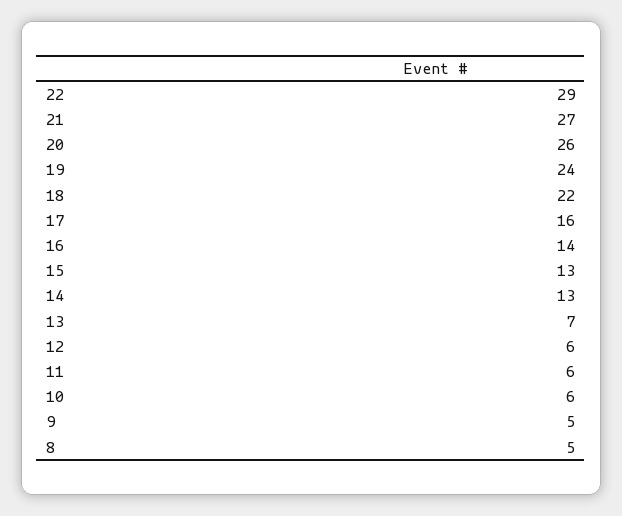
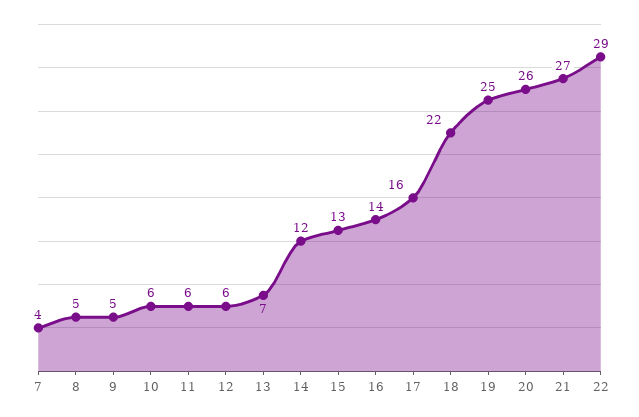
19: 24 -> 25
14: 13 -> 12
7: none -> 4

